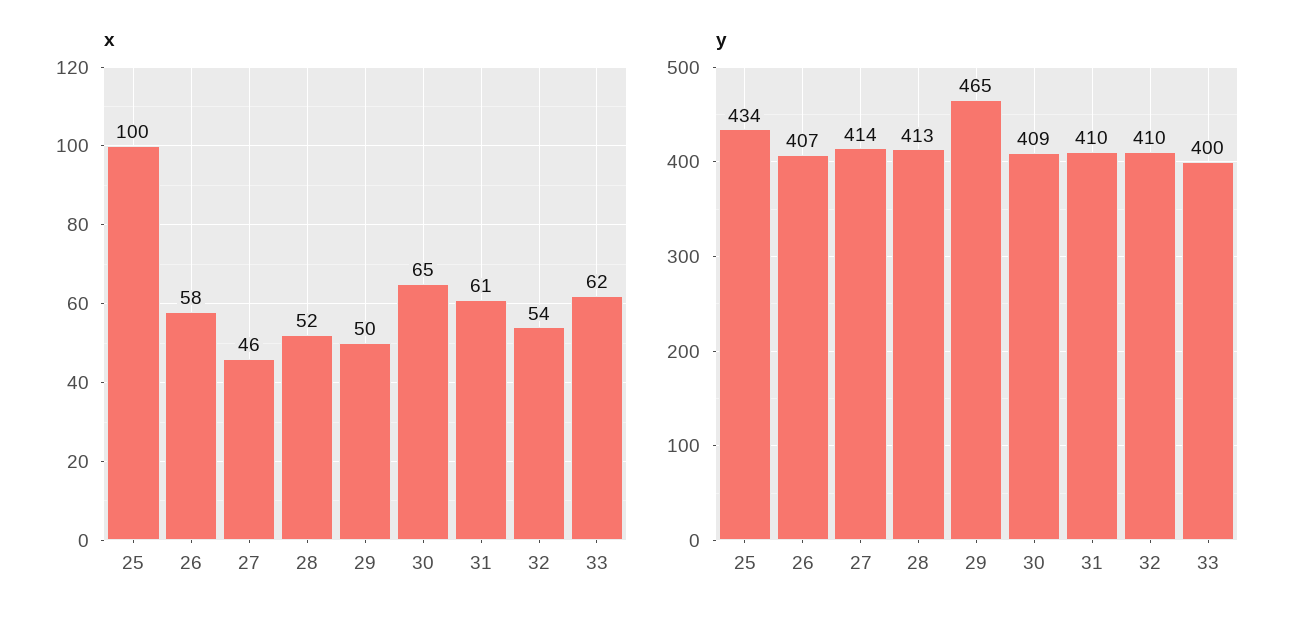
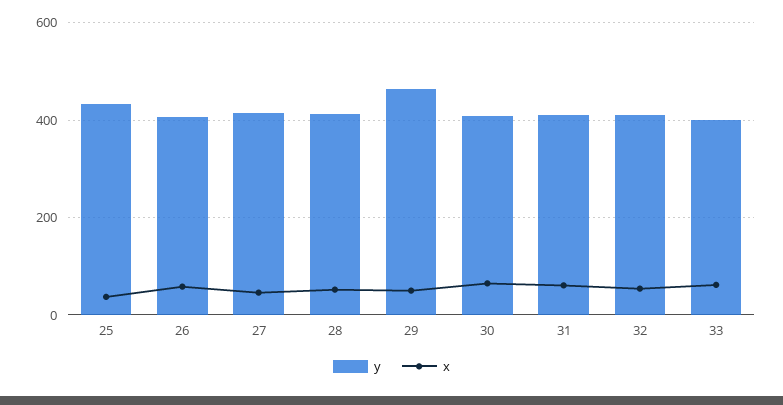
x, 25: 100 -> 40

